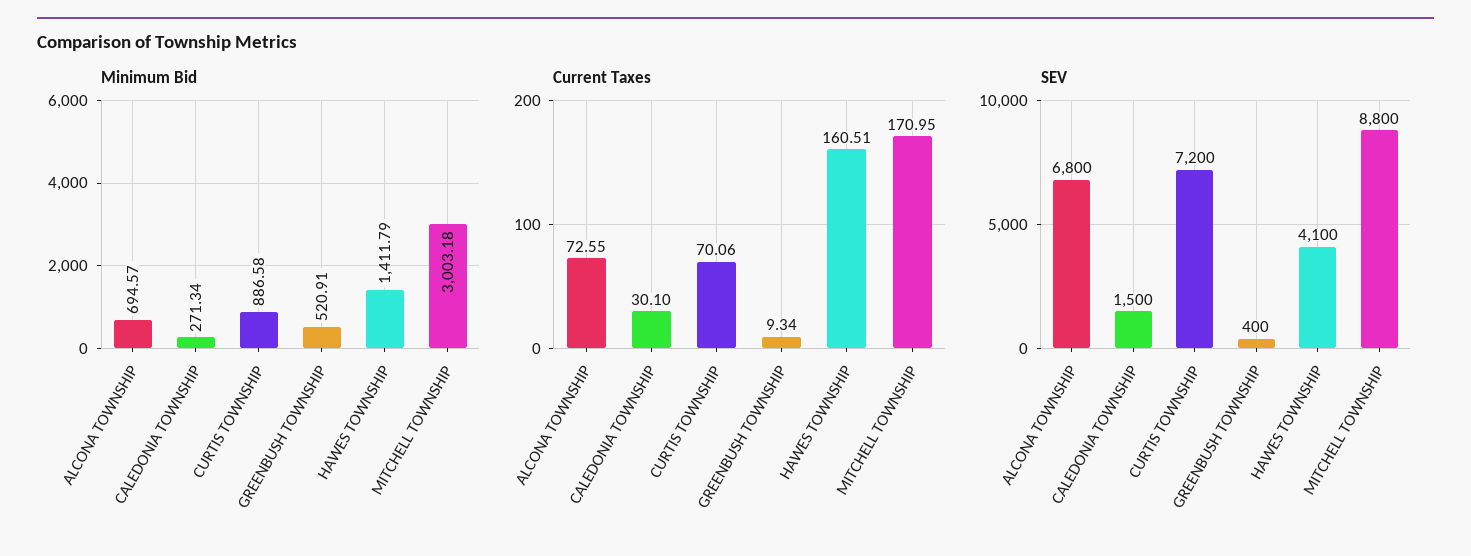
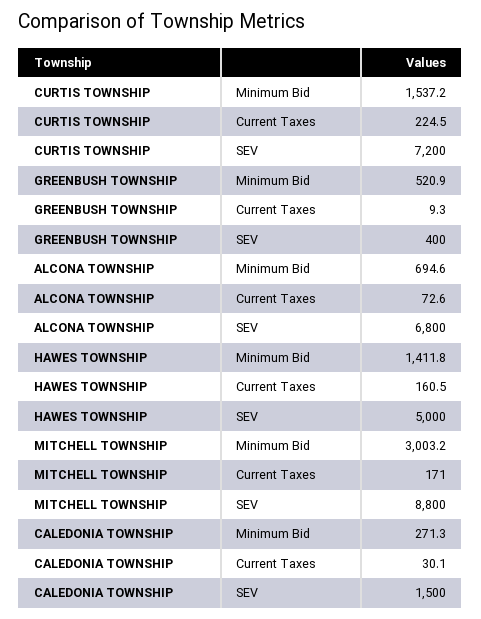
Minimum Bid, CURTIS TOWNSHIP: 886.58 -> 1537.2
Current Taxes, CURTIS TOWNSHIP: 70.06 -> 224.5
SEV, HAWES TOWNSHIP: 4100 -> 5000

